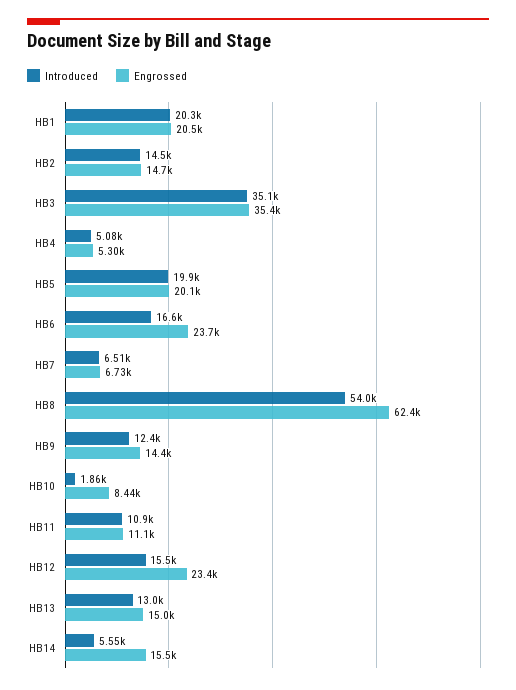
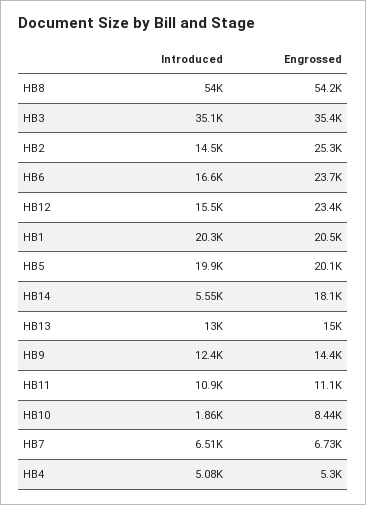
Engrossed, HB2: 14700 -> 25300
Engrossed, HB8: 62400 -> 54200
Engrossed, HB14: 15500 -> 18100

